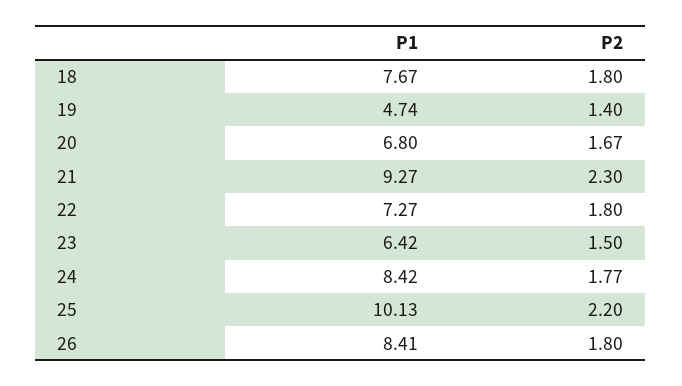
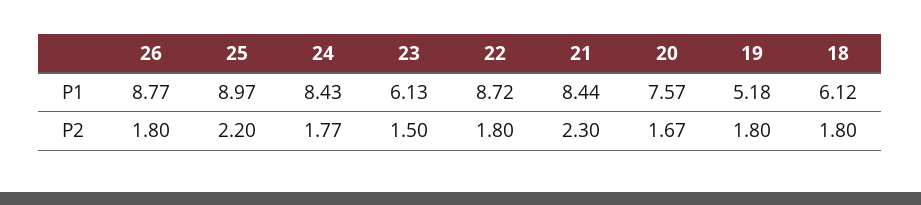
P1, 18: 7.67 -> 6.12
P1, 19: 4.74 -> 5.18
P2, 19: 1.4 -> 1.8
P1, 20: 6.8 -> 7.57
P1, 21: 9.27 -> 8.44
P1, 22: 7.27 -> 8.72
P1, 23: 6.42 -> 6.13
P1, 24: 8.42 -> 8.43
P1, 25: 10.13 -> 8.97
P1, 26: 8.41 -> 8.77

